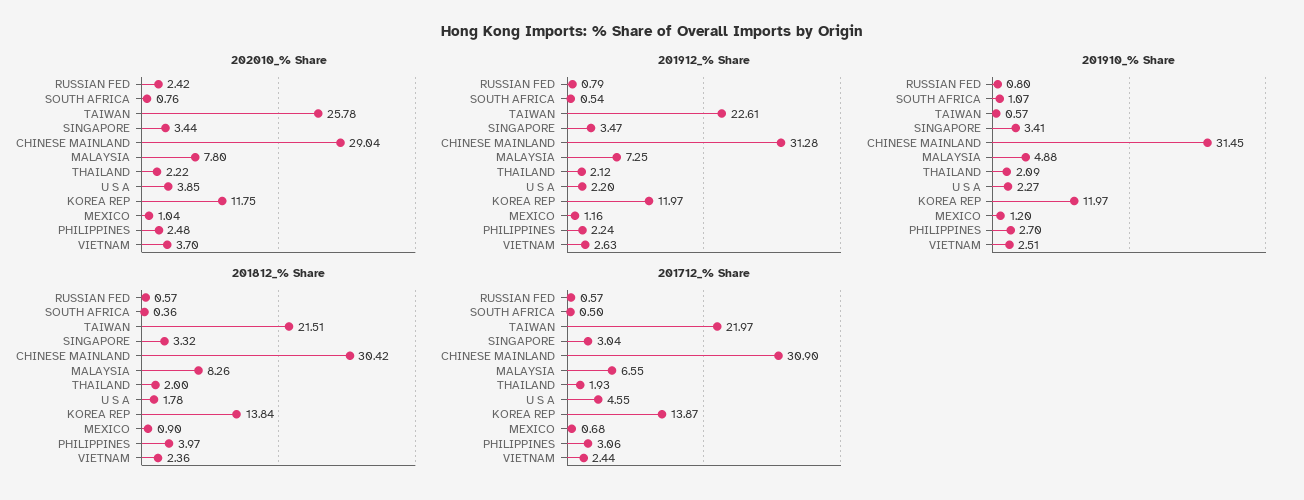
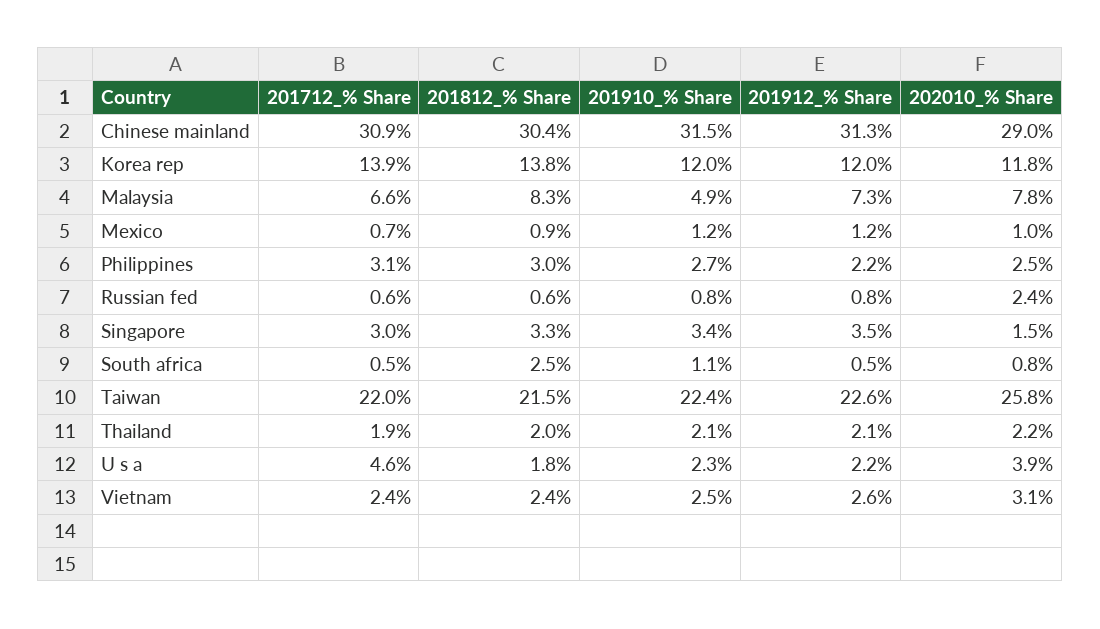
202010_% Share, SINGAPORE: 3.44 -> 1.5
202010_% Share, VIETNAM: 3.7 -> 3.1
201910_% Share, TAIWAN: 0.57 -> 22.4
201812_% Share, SOUTH AFRICA: 0.36 -> 2.5
201812_% Share, PHILIPPINES: 3.97 -> 3

